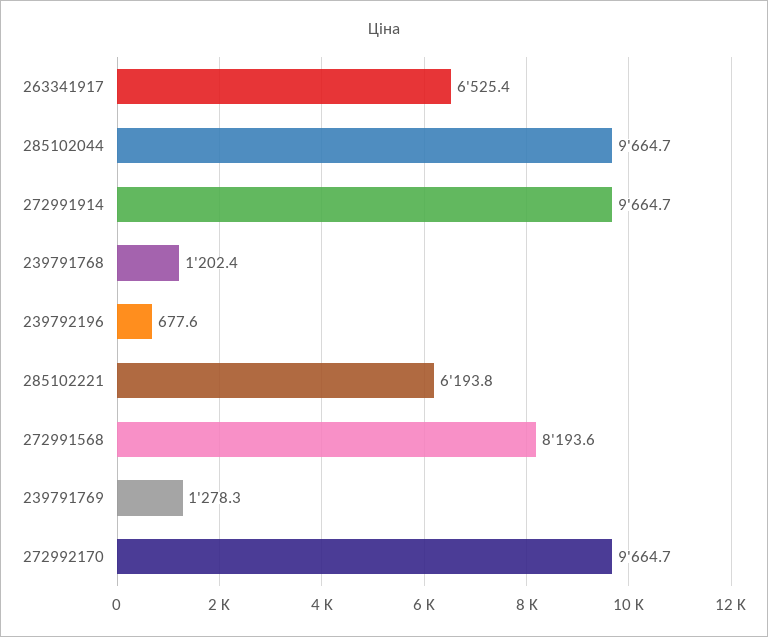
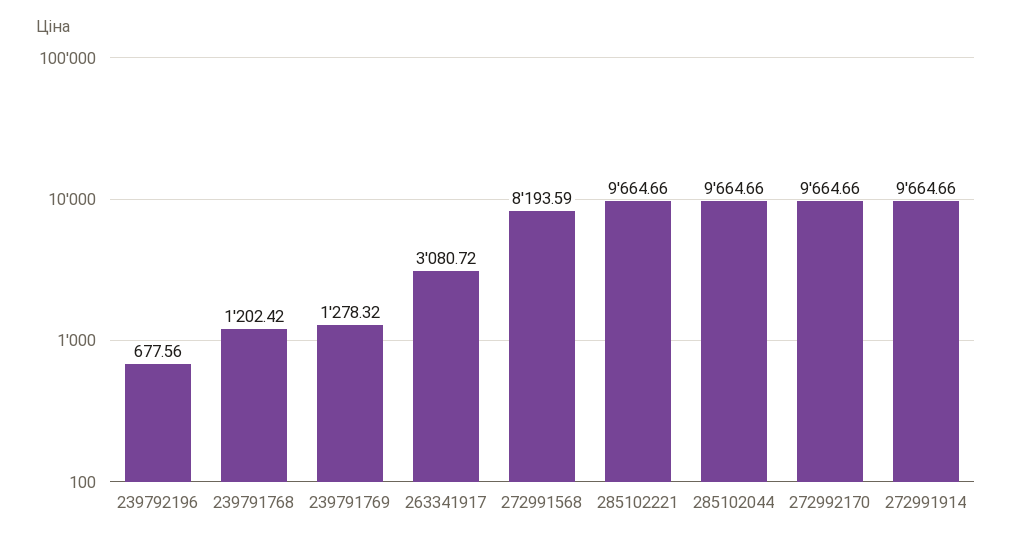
263341917: 6525.4 -> 3080.72
285102221: 6193.8 -> 9664.66

